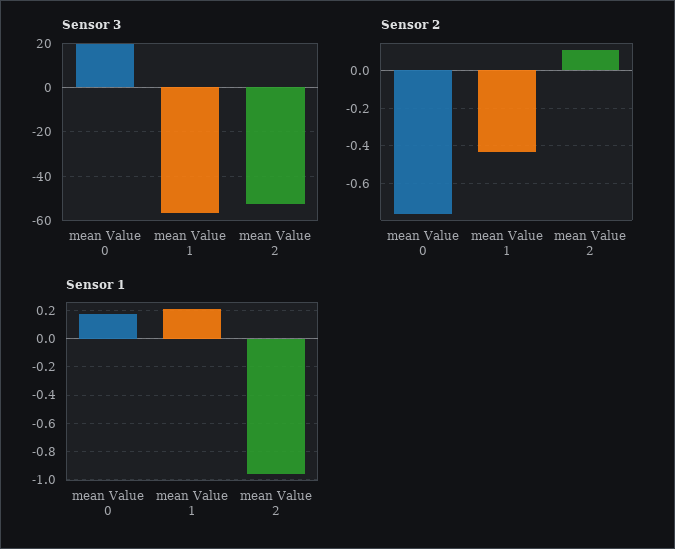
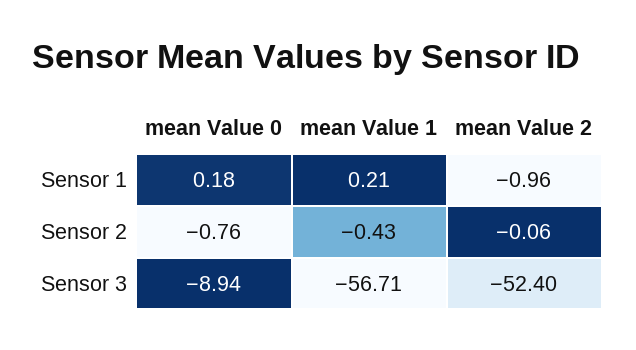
Sensor 3, mean Value 0: 20 -> -8.94
Sensor 2, mean Value 2: 0.1 -> -0.06

